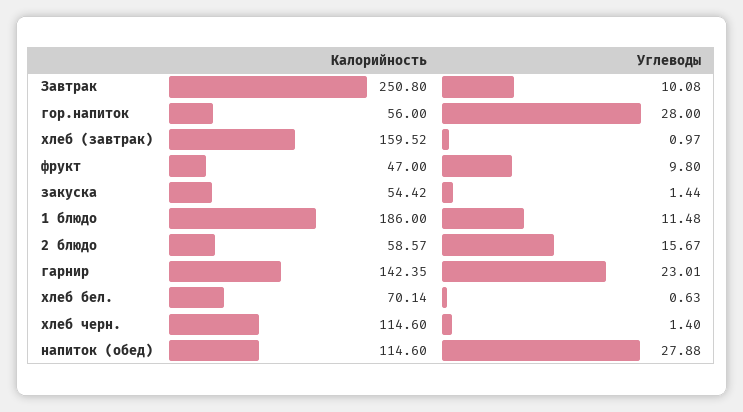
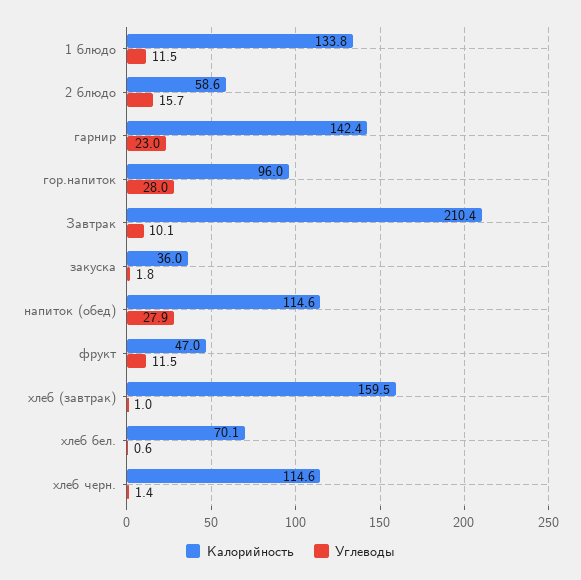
Калорийность, Завтрак: 250.8 -> 210.4
Калорийность, гор.напиток: 56 -> 96
Углеводы, фрукт: 9.8 -> 11.5
Калорийность, закуска: 54.42 -> 36
Углеводы, закуска: 1.44 -> 1.8
Калорийность, 1 блюдо: 186 -> 133.8

